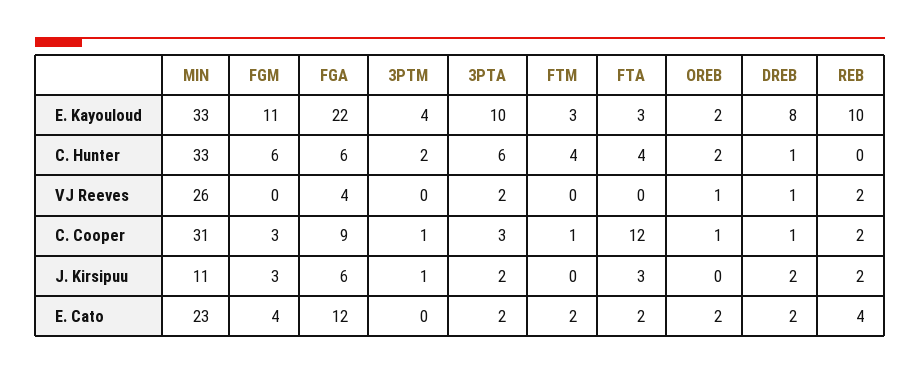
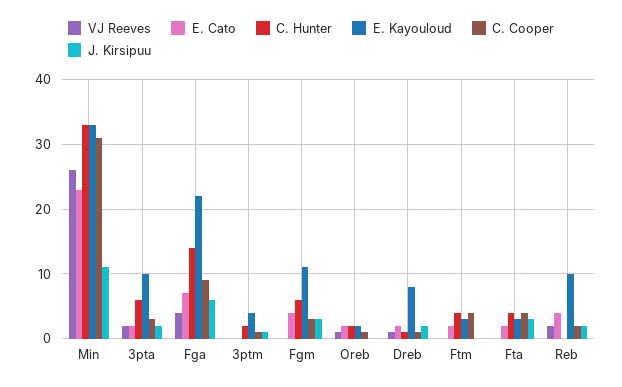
C. Hunter, FGA: 6 -> 14
C. Cooper, FTM: 1 -> 4
C. Cooper, FTA: 12 -> 4
E. Cato, FGA: 12 -> 7

